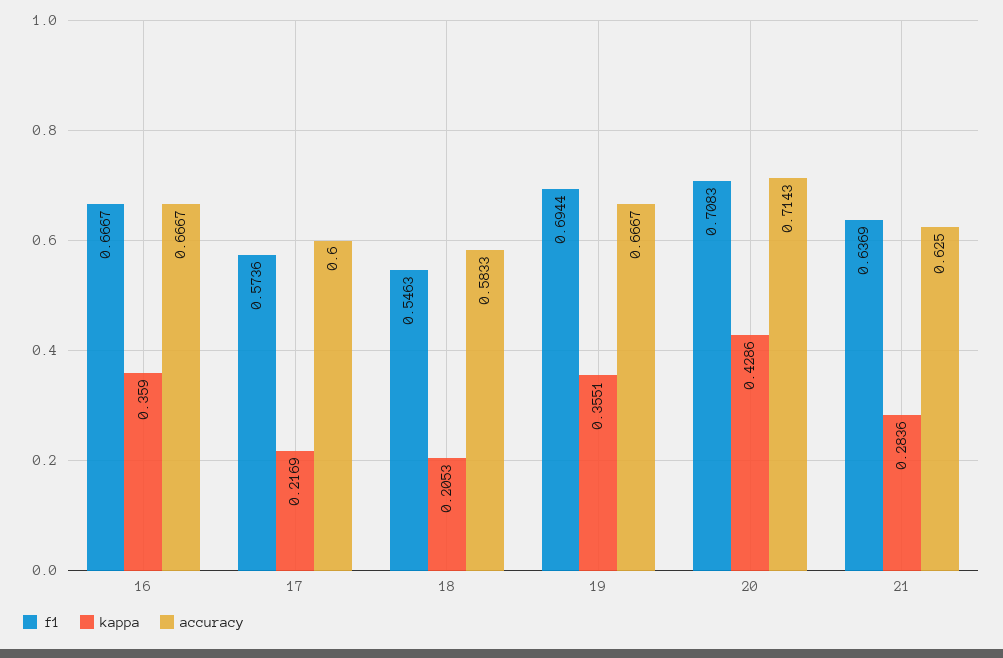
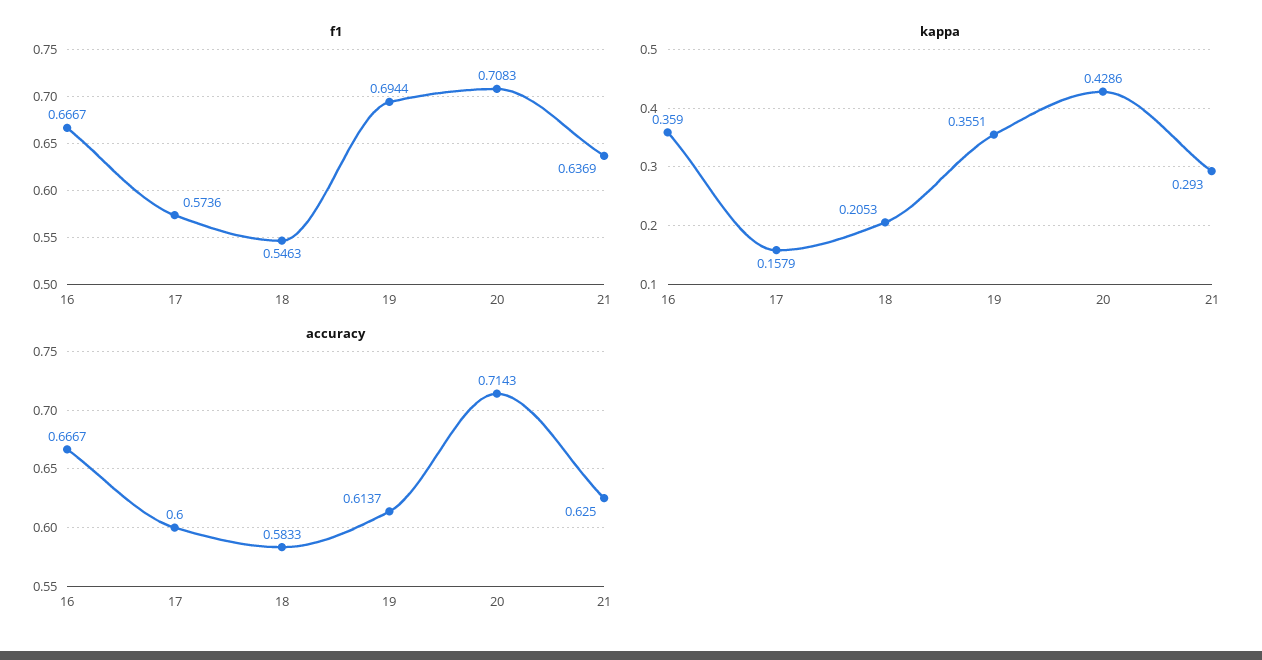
kappa, 17: 0.2169 -> 0.1579
accuracy, 19: 0.6667 -> 0.6137
kappa, 21: 0.2836 -> 0.293

